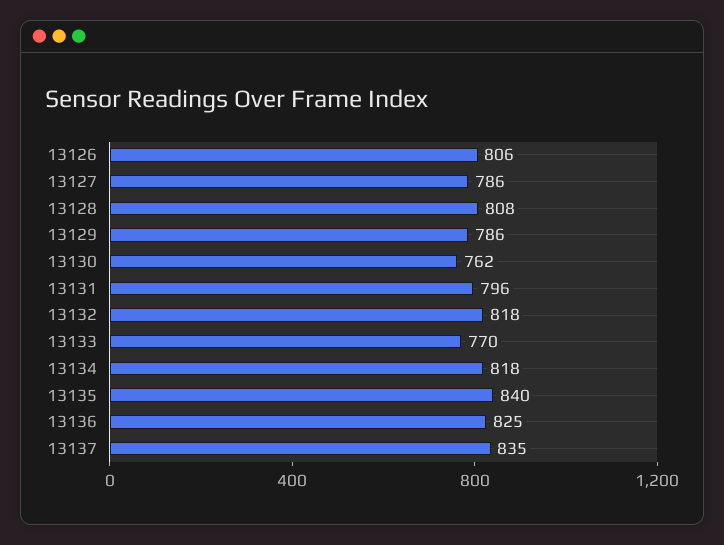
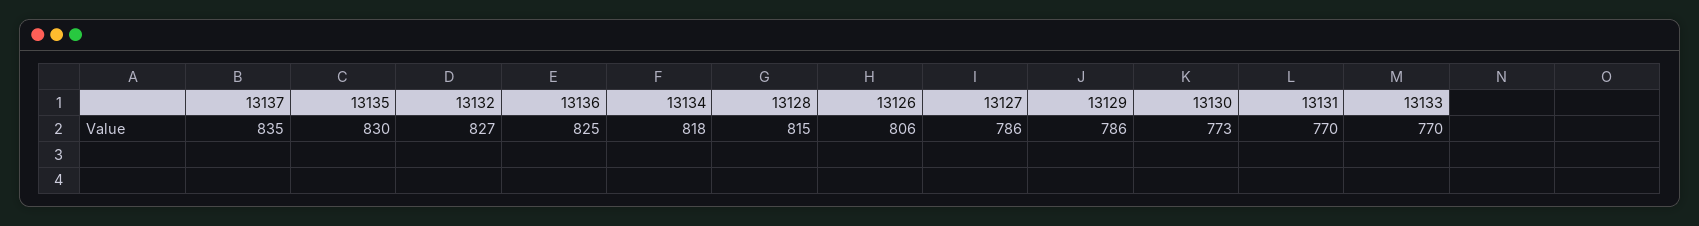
13128: 808 -> 815
13130: 762 -> 773
13131: 796 -> 770
13132: 818 -> 827
13135: 840 -> 830

